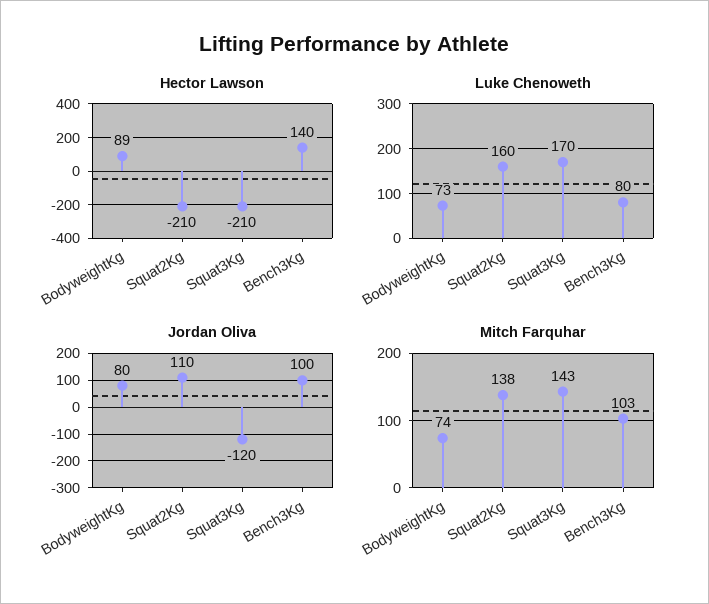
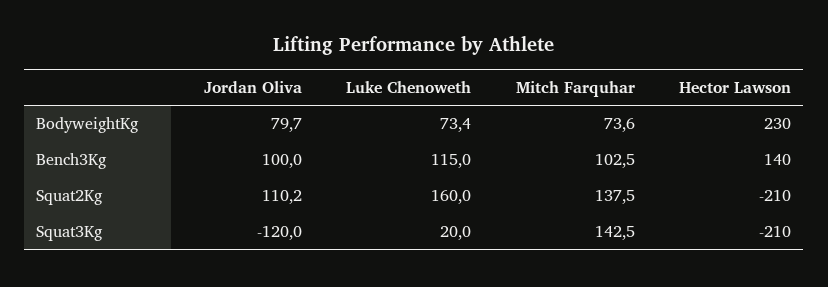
Hector Lawson, BodyweightKg: 89 -> 230
Luke Chenoweth, Squat3Kg: 170 -> 20
Luke Chenoweth, Bench3Kg: 80 -> 115

